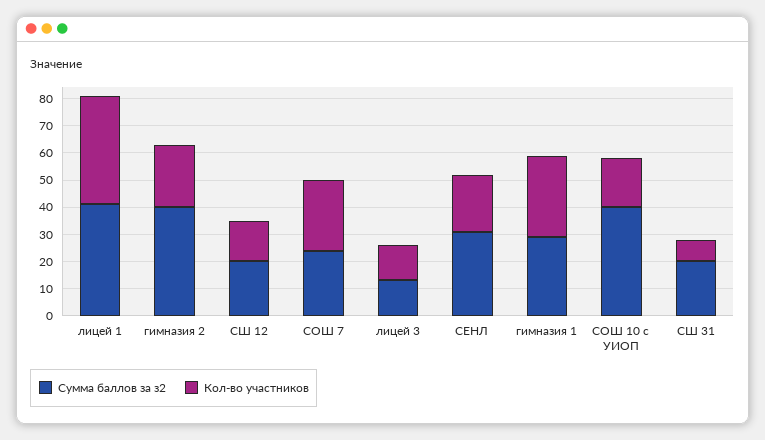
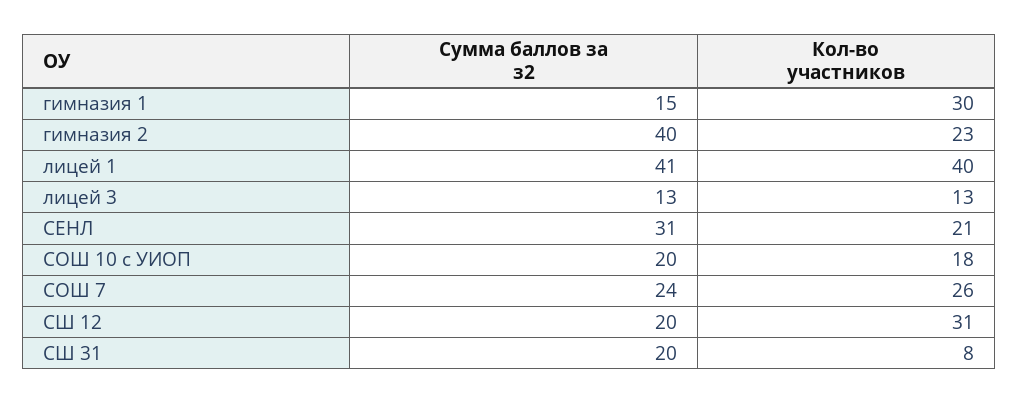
Кол-во участников, СШ 12: 15 -> 31
Сумма баллов за з2, гимназия 1: 30 -> 15
Сумма баллов за з2, СОШ 10 с УИОП: 40 -> 20

